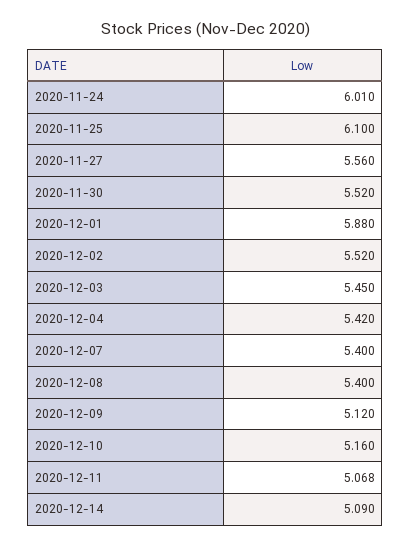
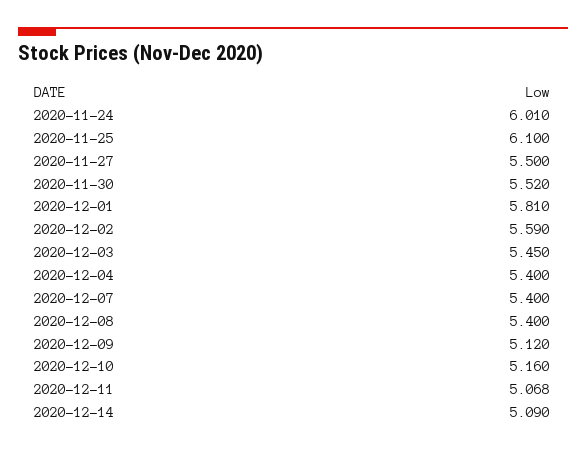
2020-11-27: 5.56 -> 5.5
2020-12-01: 5.88 -> 5.81
2020-12-02: 5.52 -> 5.59
2020-12-04: 5.42 -> 5.4

